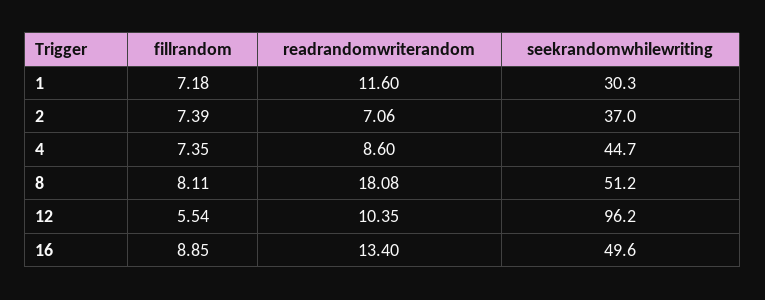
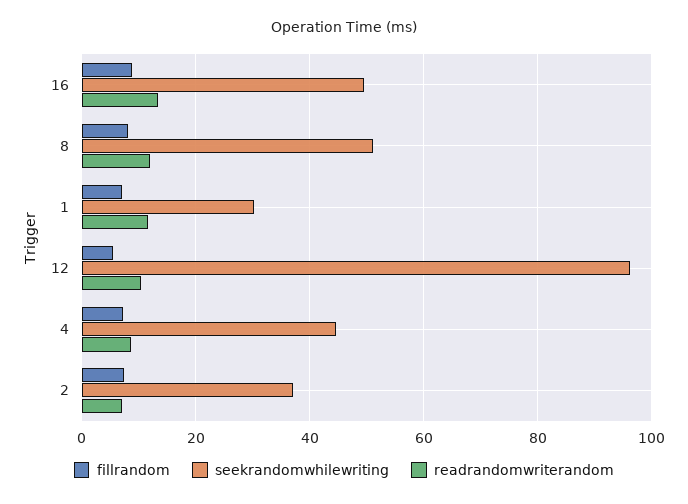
readrandomwriterandom, 8: 18.08 -> 12

